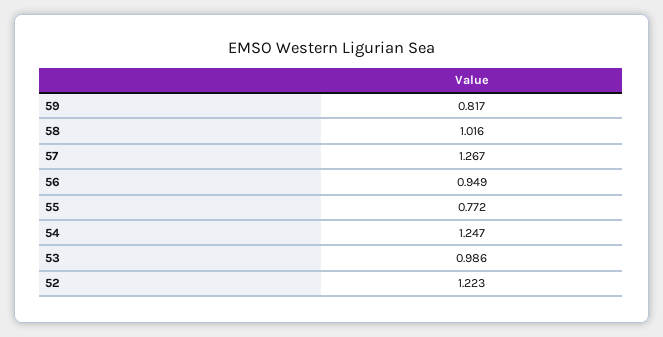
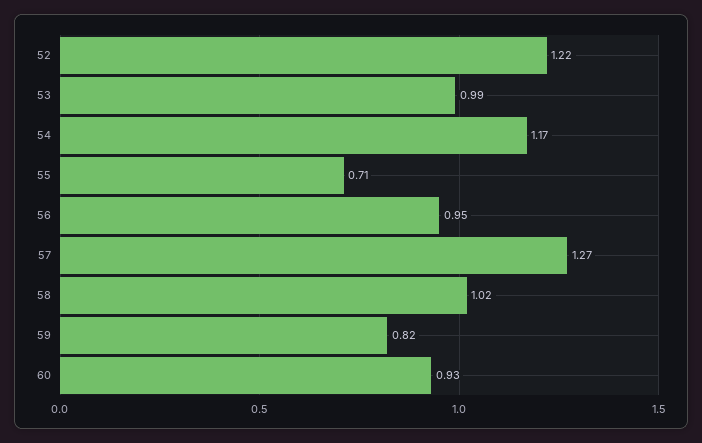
55: 0.772 -> 0.71
54: 1.247 -> 1.17
60: none -> 0.93

